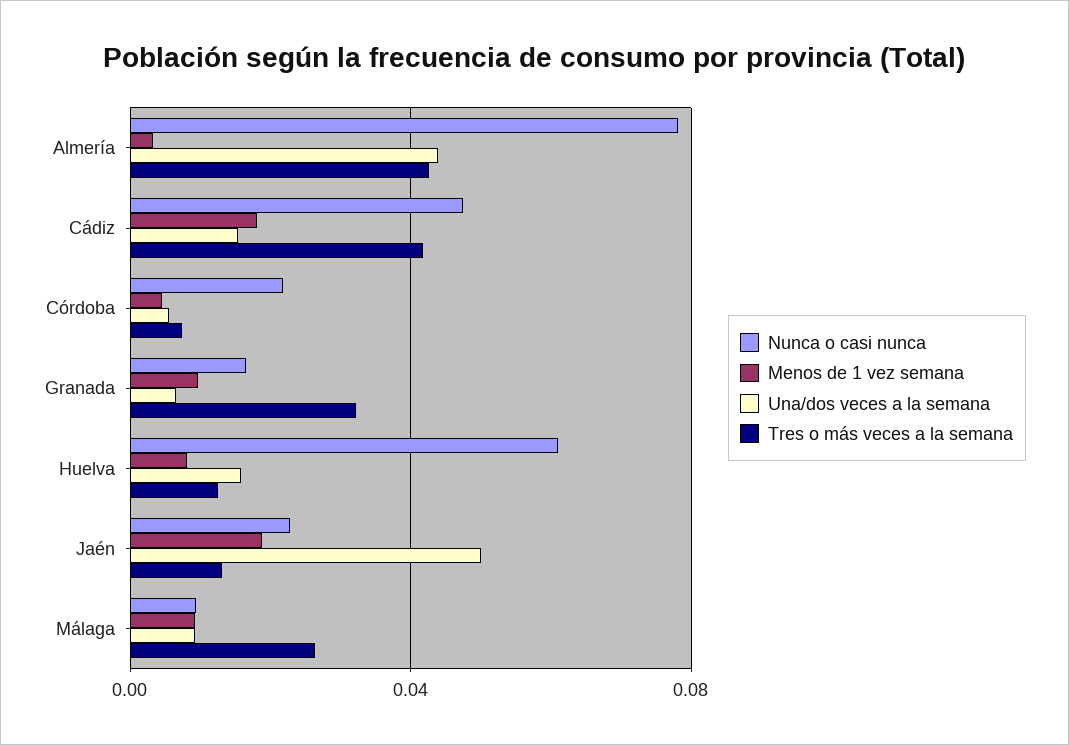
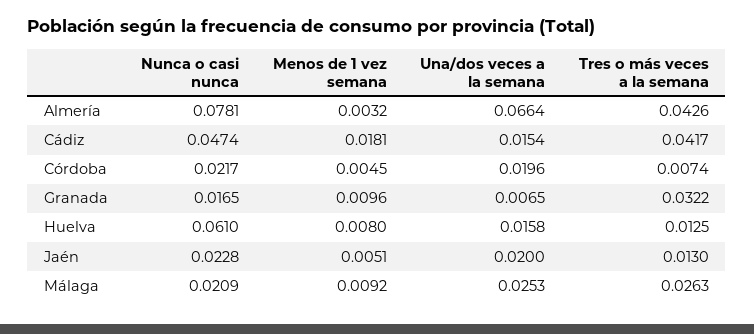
Una/dos veces a la semana, Almería: 0.045 -> 0.0664
Una/dos veces a la semana, Córdoba: 0.005 -> 0.0196
Menos de 1 vez semana, Jaén: 0.02 -> 0.0051
Una/dos veces a la semana, Jaén: 0.05 -> 0.02
Nunca o casi nunca, Málaga: 0.01 -> 0.0209
Una/dos veces a la semana, Málaga: 0.01 -> 0.0253

